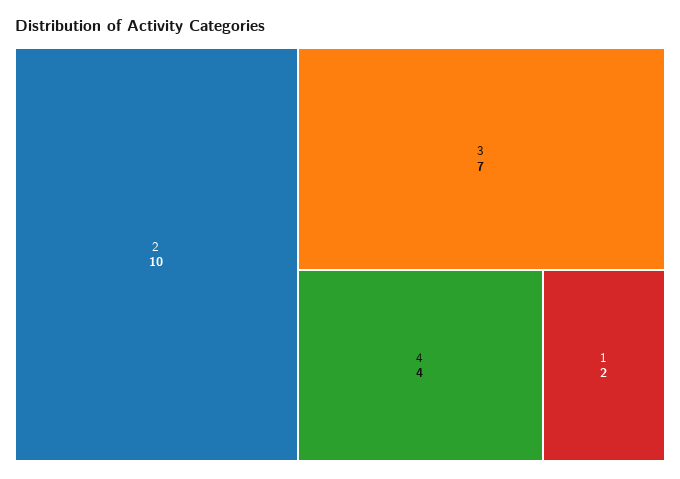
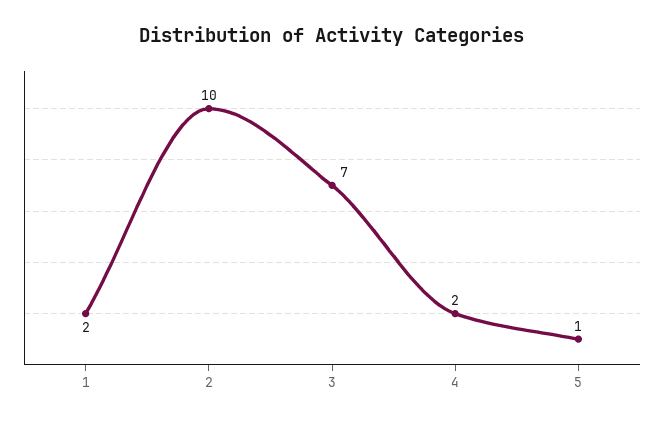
4: 4 -> 2
5: none -> 1

